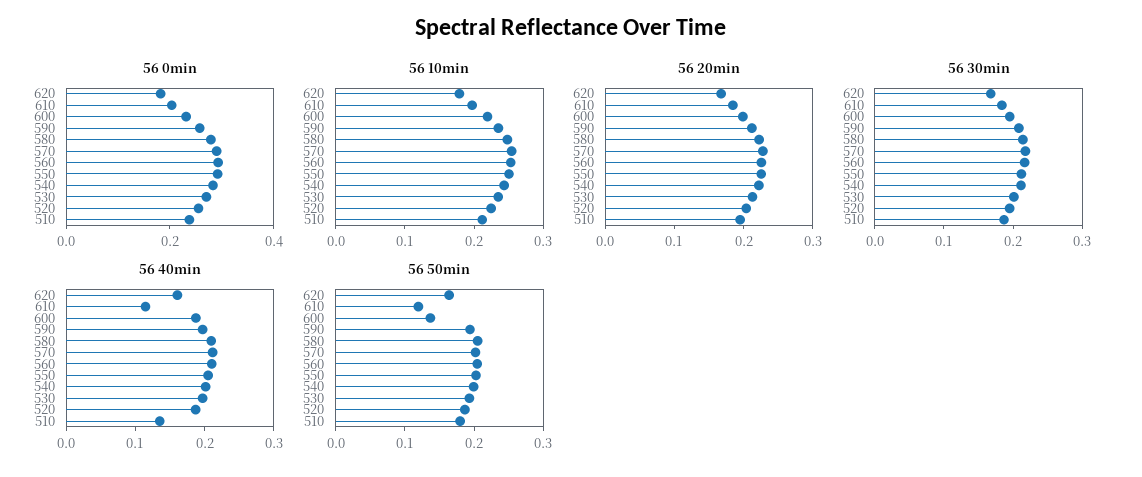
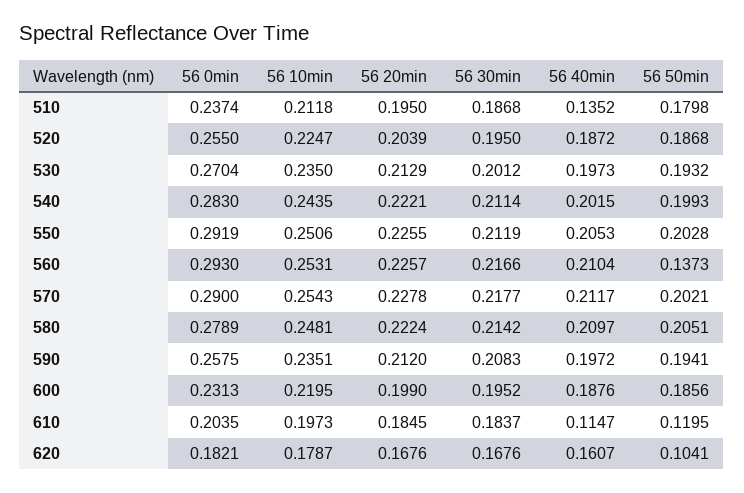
56 50min, 620: 0.16 -> 0.1041
56 50min, 600: 0.14 -> 0.1856
56 50min, 560: 0.2 -> 0.1373

